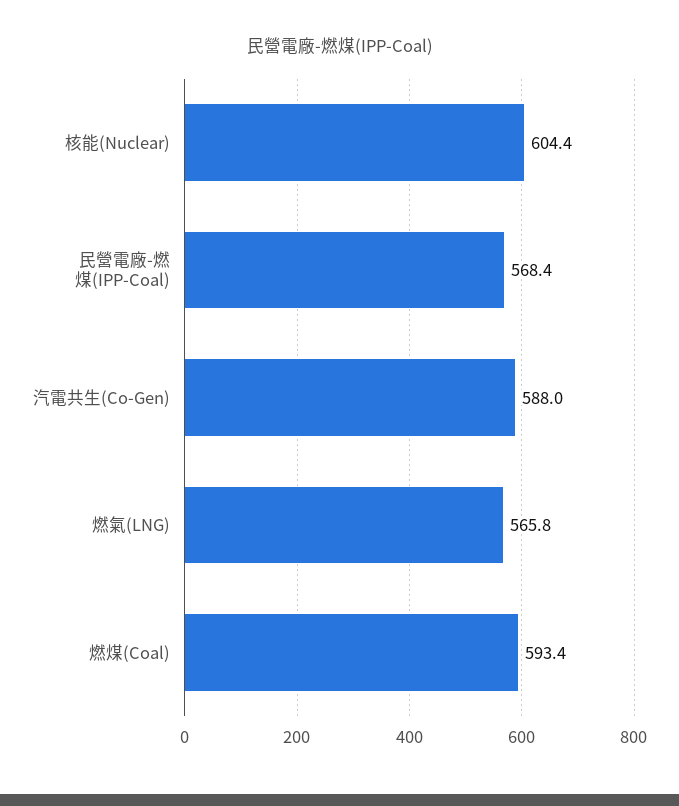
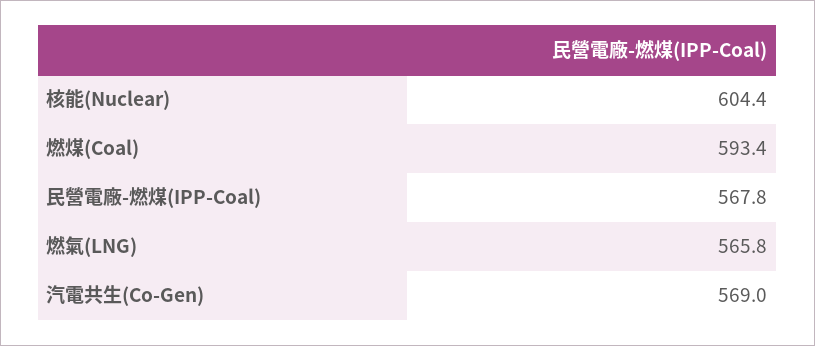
民營電廠-燃煤(IPP-Coal): 568.4 -> 567.8
汽電共生(Co-Gen): 588 -> 569

